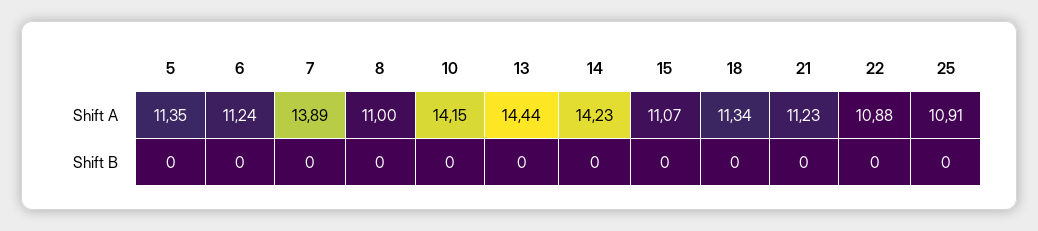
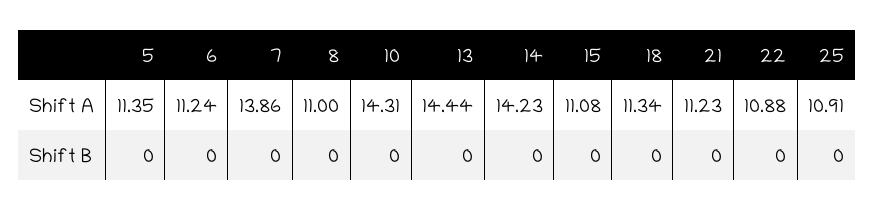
7, Shift A: 13.89 -> 13.86
10, Shift A: 14.15 -> 14.31
15, Shift A: 11.07 -> 11.08

